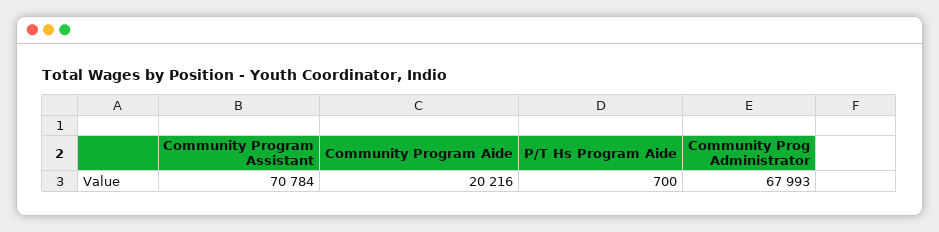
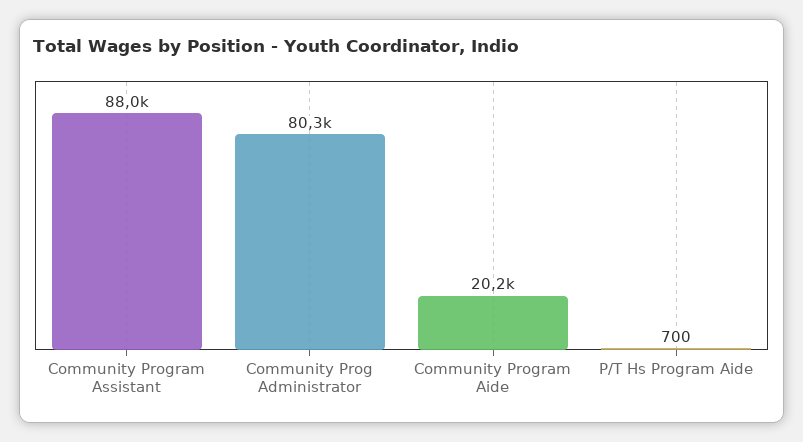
Community Program Assistant: 70784 -> 88000
Community Prog Administrator: 67993 -> 80300

